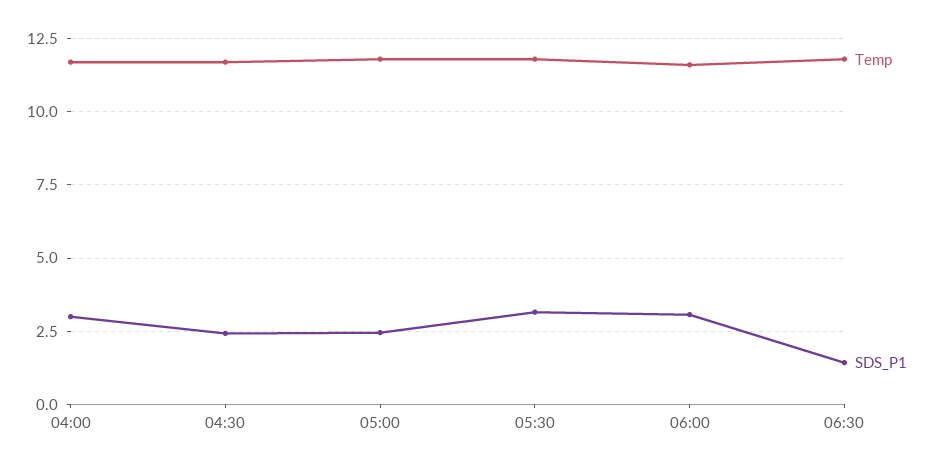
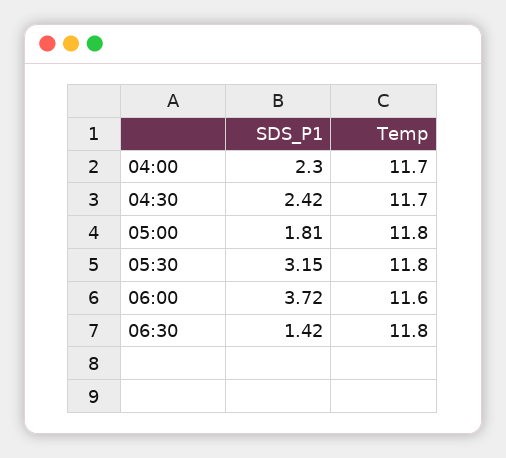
SDS_P1, 04:00: 3 -> 2.3
SDS_P1, 05:00: 2.5 -> 1.81
SDS_P1, 06:00: 3 -> 3.72

